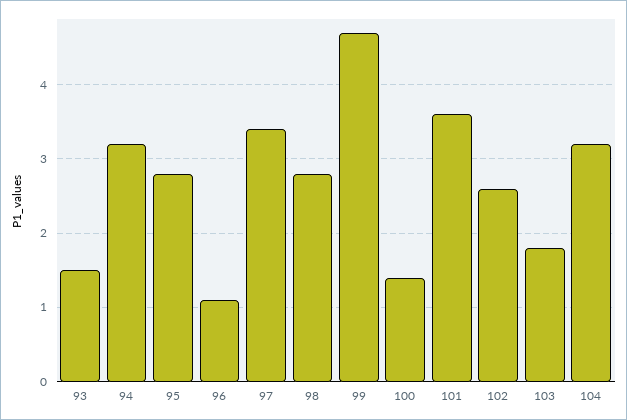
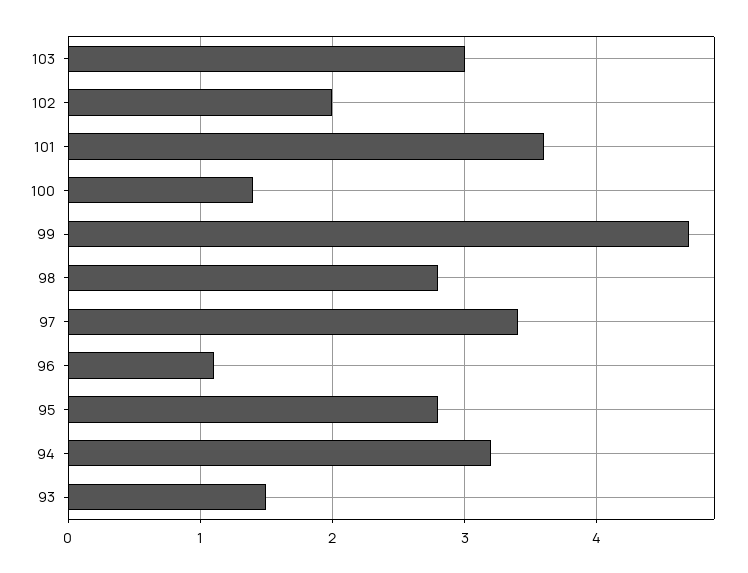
102: 2.6 -> 2
103: 1.8 -> 3
104: 3.2 -> none

